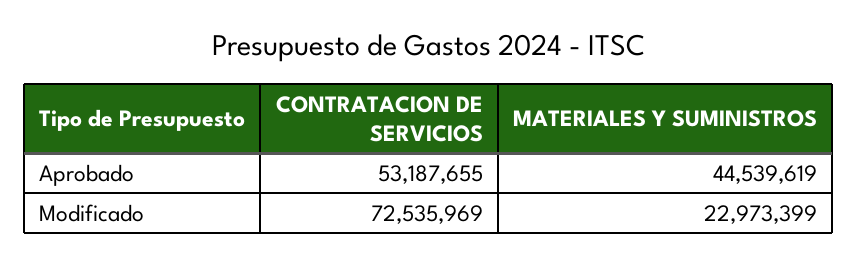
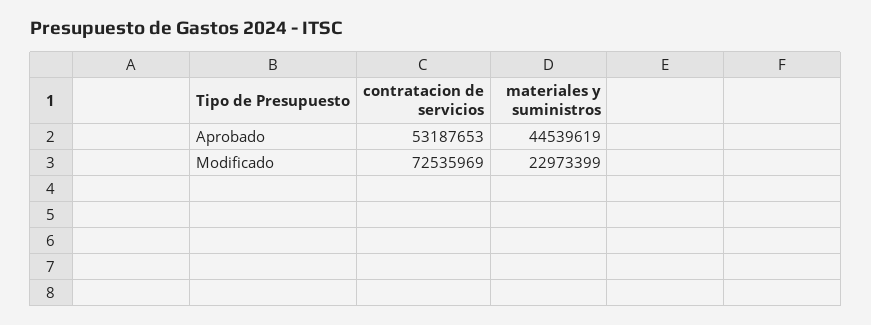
CONTRATACION DE SERVICIOS, Aprobado: 53187655 -> 53187653

